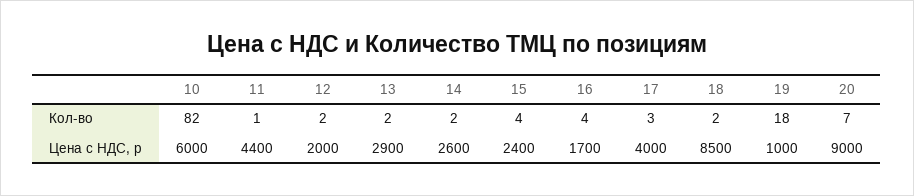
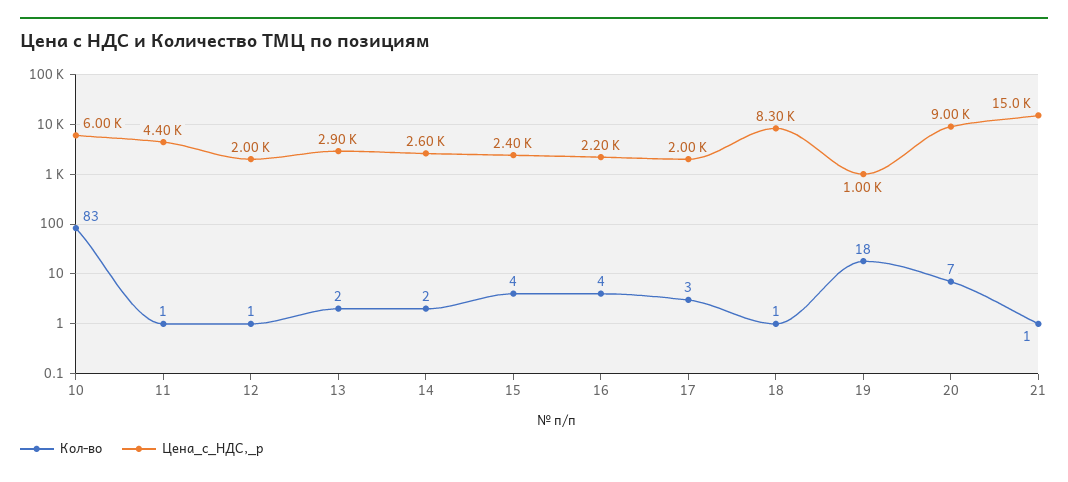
Кол-во, 10: 82 -> 83
Кол-во, 12: 2 -> 1
Кол-во, 18: 2 -> 1
Цена с НДС, р, 16: 1700 -> 2200
Цена с НДС, р, 17: 4000 -> 2000
Цена с НДС, р, 18: 8500 -> 8300
Кол-во, 21: none -> 1
Цена с НДС, р, 21: none -> 15000

